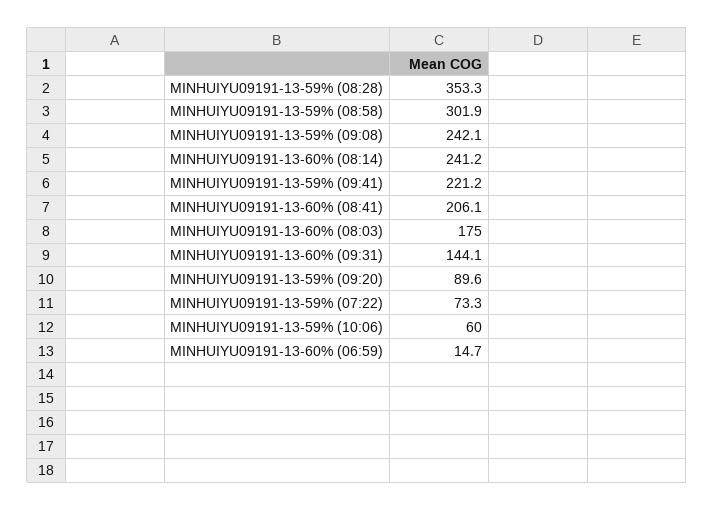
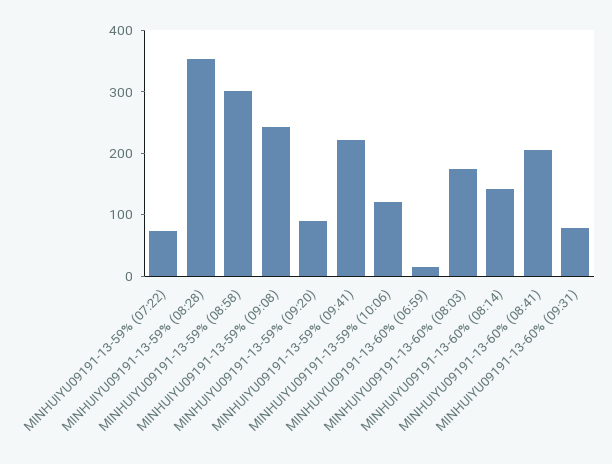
MINHUIYU09191-13-60% (08:14): 241.2 -> 140
MINHUIYU09191-13-60% (09:31): 144.1 -> 80
MINHUIYU09191-13-59% (10:06): 60 -> 120

